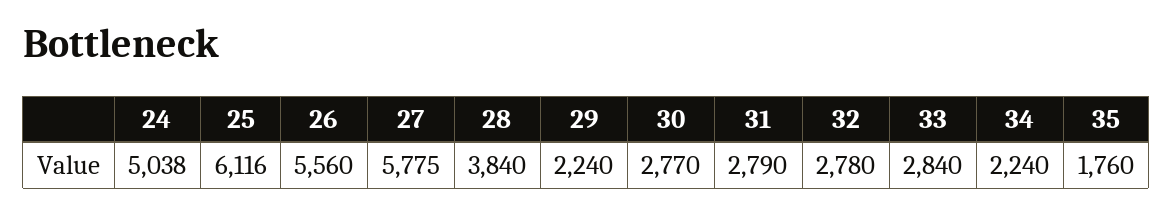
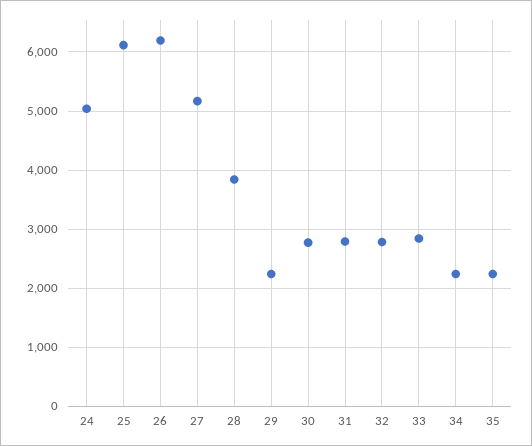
26: 5560 -> 6200
27: 5775 -> 5200
35: 1760 -> 2200

